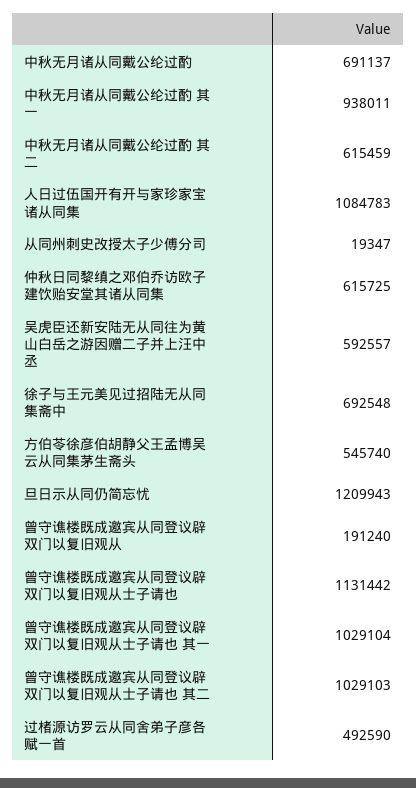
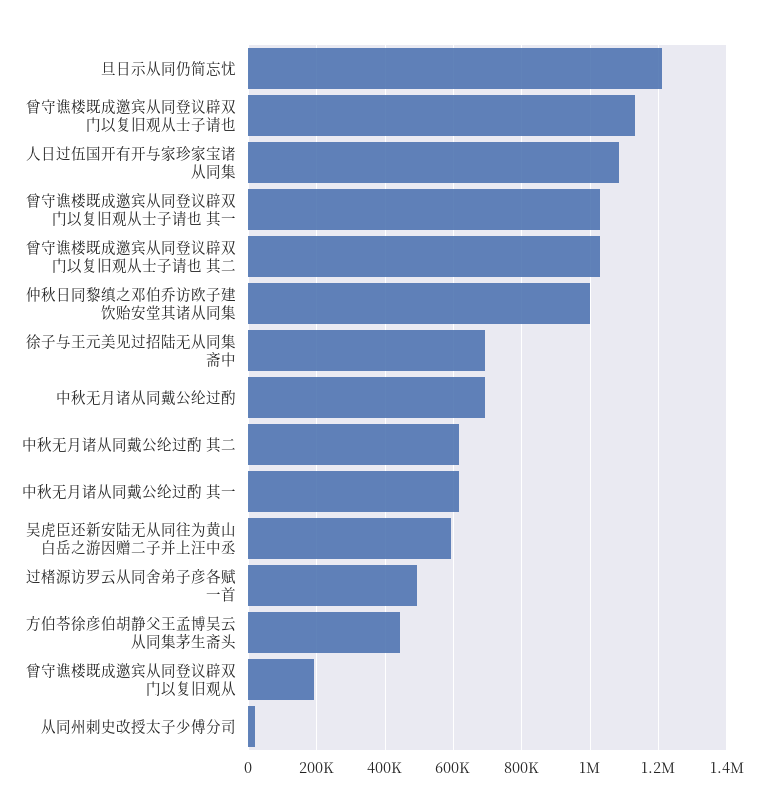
中秋无月诸从同戴公纶过酌 其一: 938011 -> 620000
仲秋日同黎缜之邓伯乔访欧子建饮贻安堂其诸从同集: 615725 -> 1000000
方伯苓徐彦伯胡静父王孟博吴云从同集茅生斋头: 545740 -> 440000

